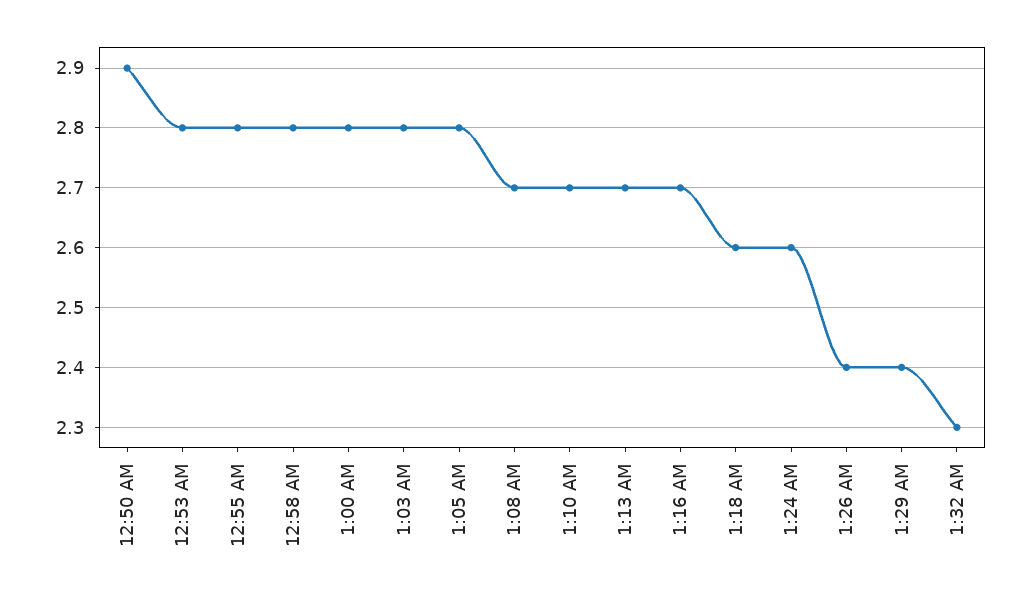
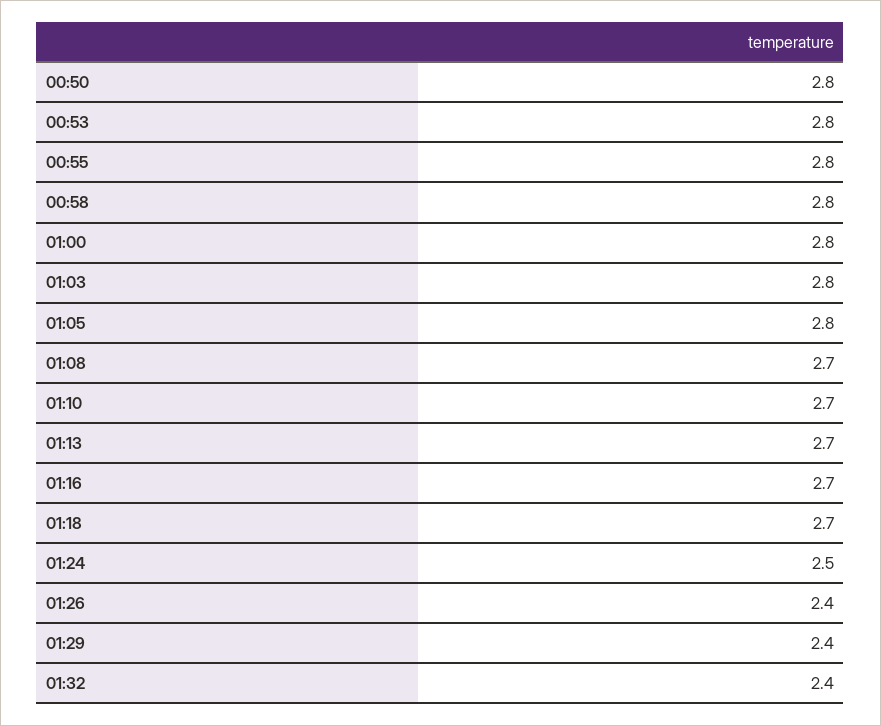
12:50 AM: 2.9 -> 2.8
1:18 AM: 2.6 -> 2.7
1:24 AM: 2.6 -> 2.5
1:32 AM: 2.3 -> 2.4

